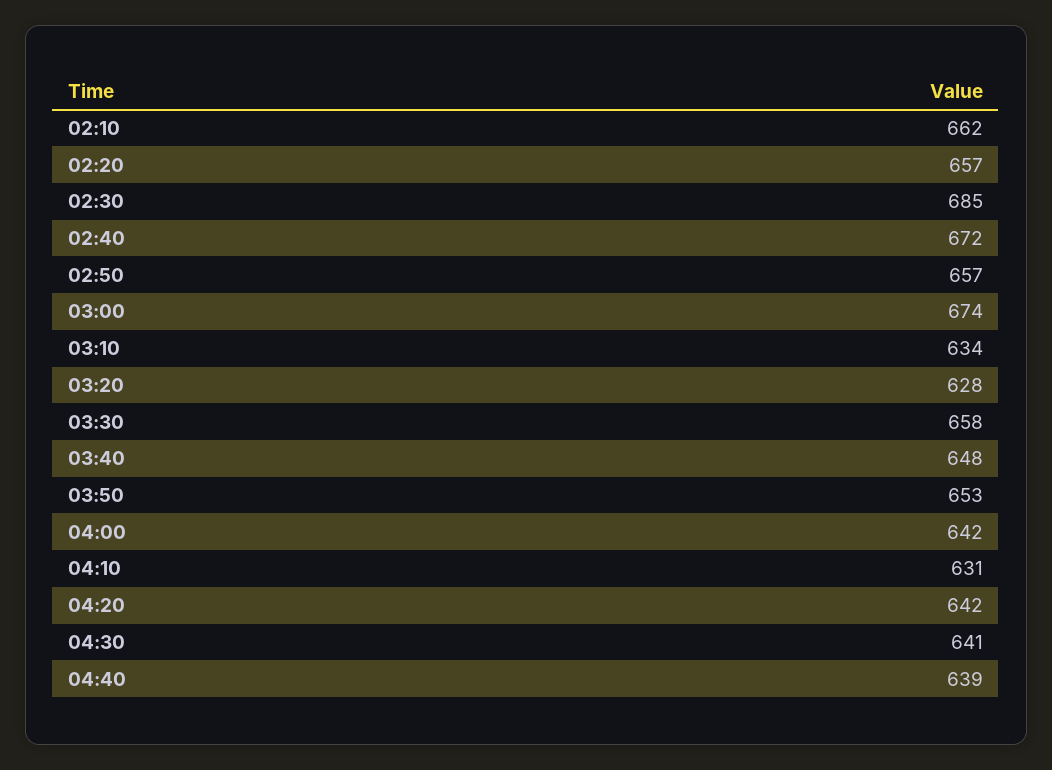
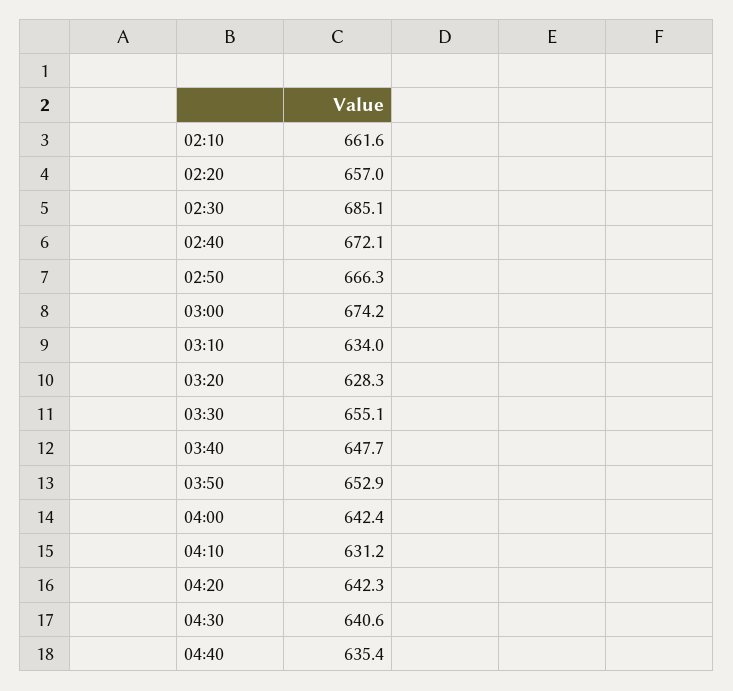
02:50: 657 -> 666.3
03:30: 658 -> 655.1
04:40: 639 -> 635.4

